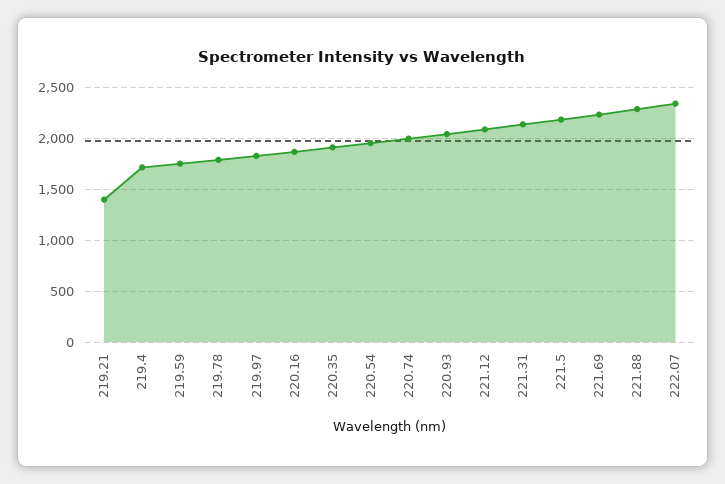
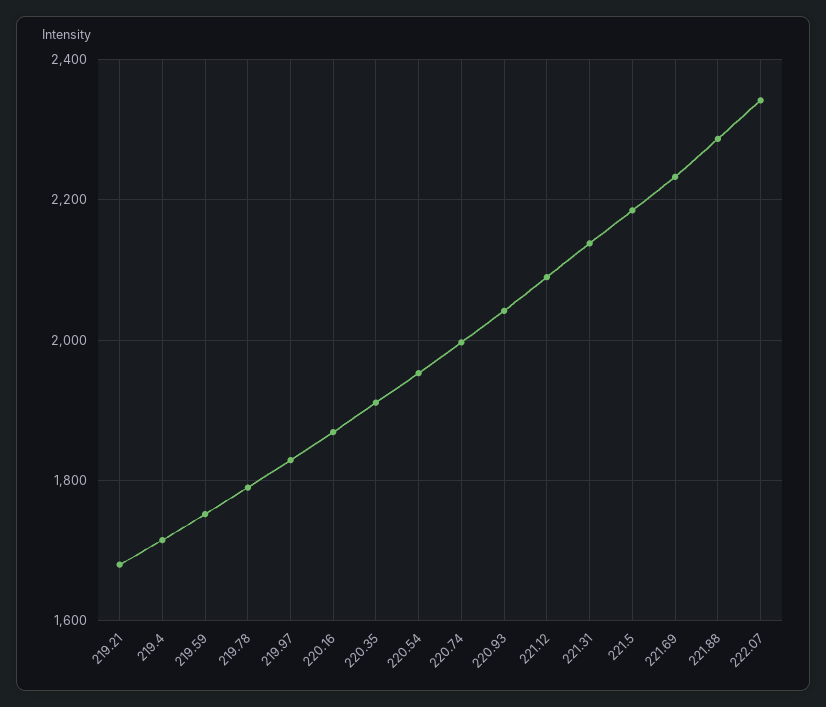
219.21: 1400 -> 1680

